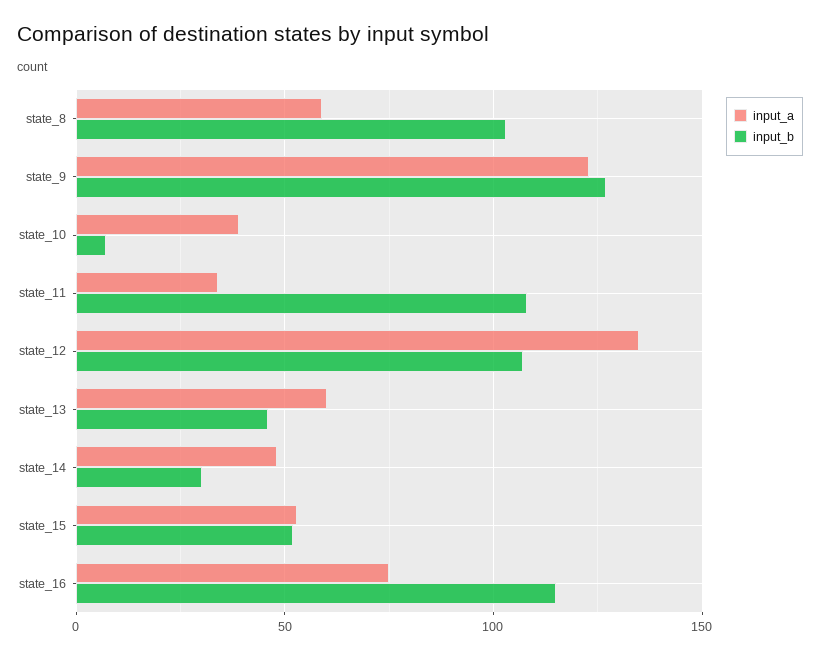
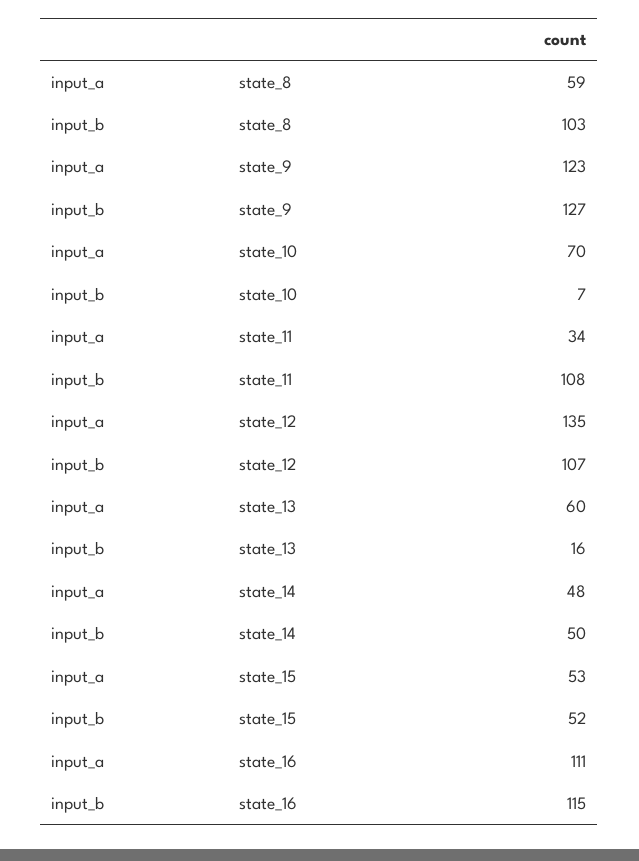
input_a, state_10: 40 -> 70
input_b, state_13: 45 -> 16
input_b, state_14: 30 -> 50
input_a, state_16: 75 -> 111

